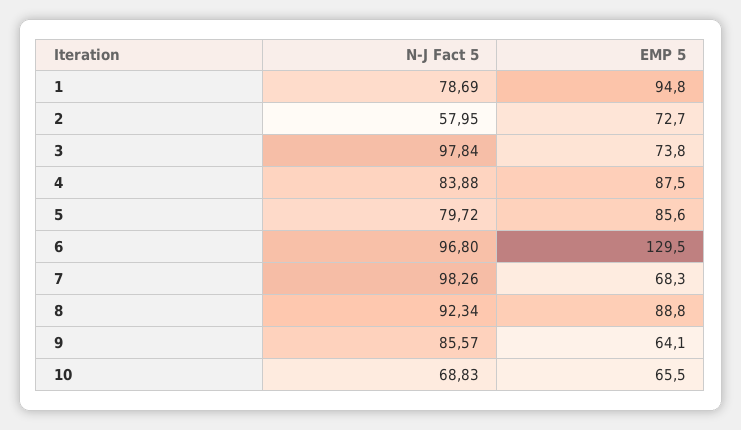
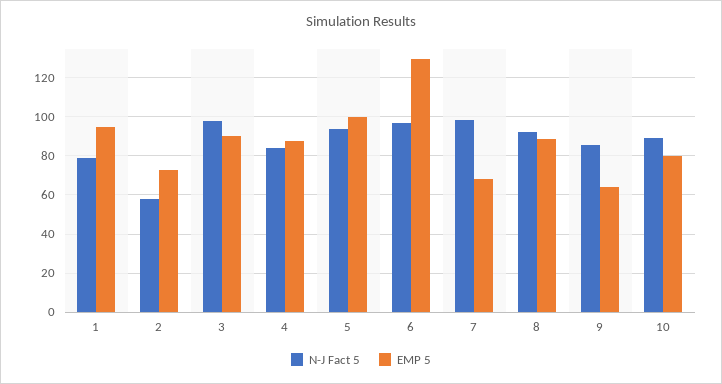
EMP 5, 3: 73.8 -> 90
N-J Fact 5, 5: 79.72 -> 95
EMP 5, 5: 85.6 -> 100
N-J Fact 5, 10: 68.83 -> 90
EMP 5, 10: 65.5 -> 80

